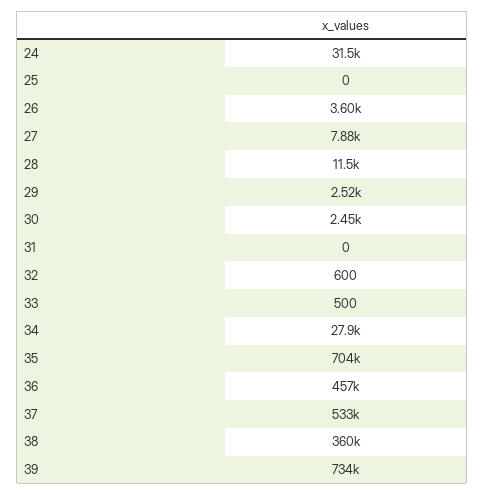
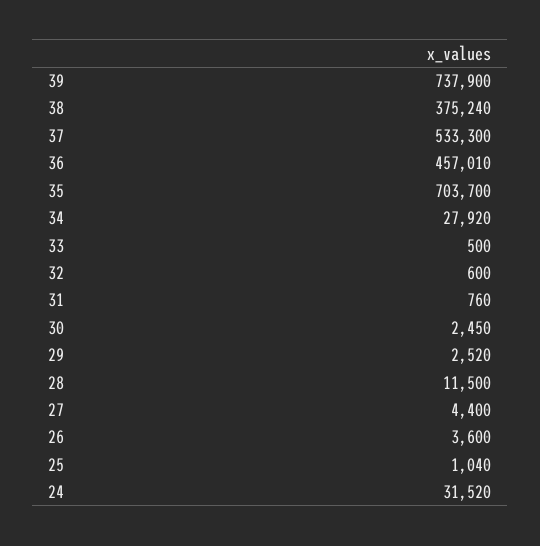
25: 0 -> 1040
27: 7880 -> 4400
31: 0 -> 760
38: 360000 -> 375240
39: 734000 -> 737900

